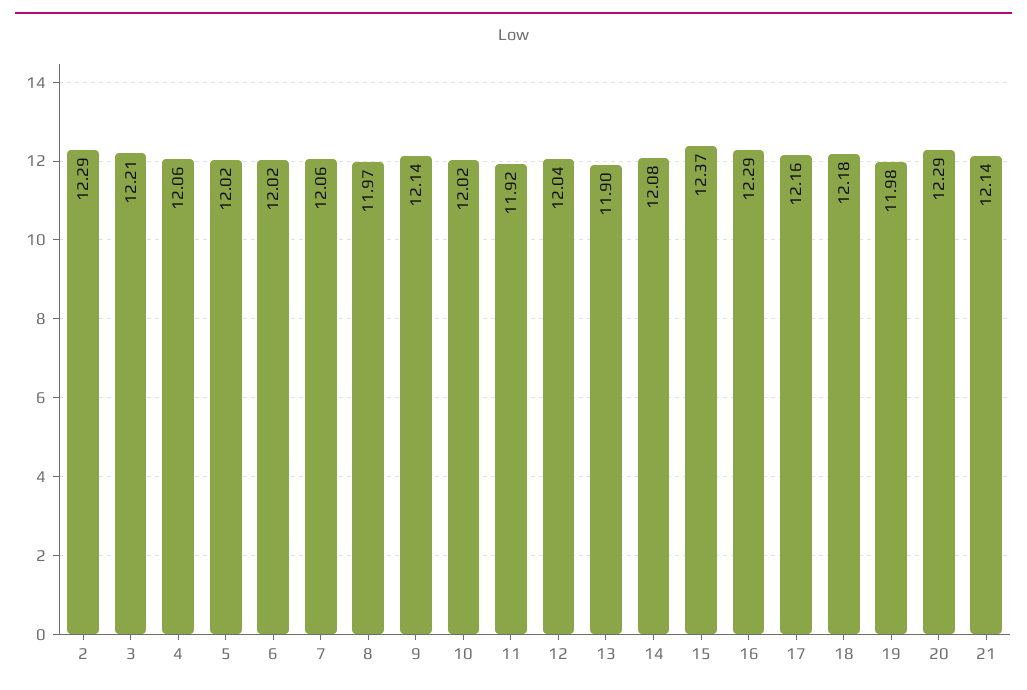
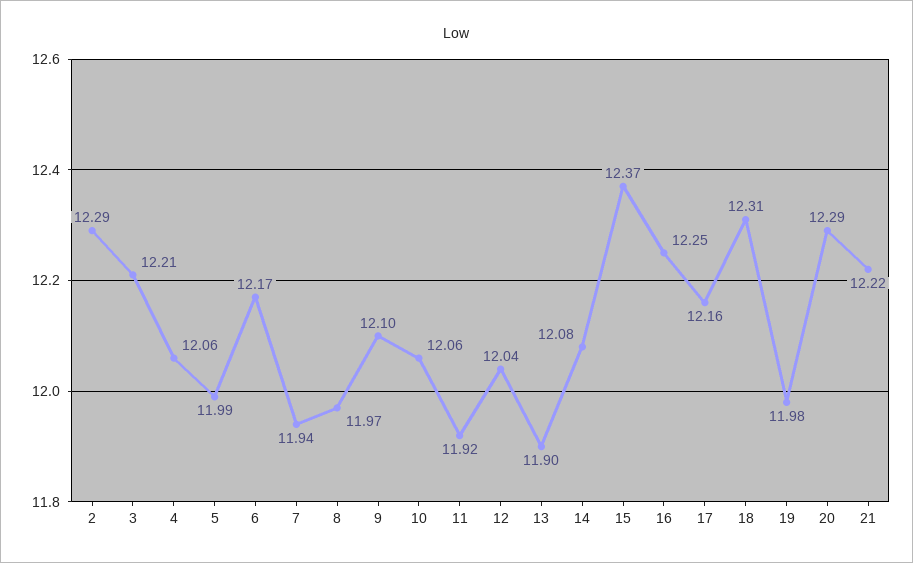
5: 12.02 -> 11.99
6: 12.02 -> 12.17
7: 12.06 -> 11.94
9: 12.14 -> 12.1
10: 12.02 -> 12.06
16: 12.29 -> 12.25
18: 12.18 -> 12.31
21: 12.14 -> 12.22

